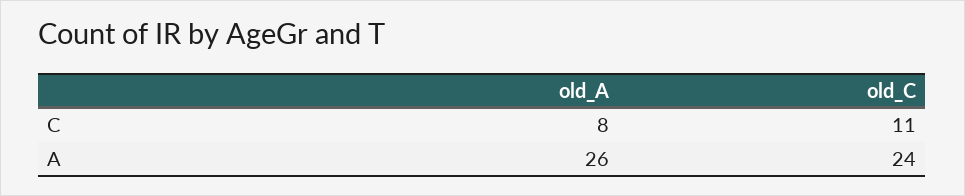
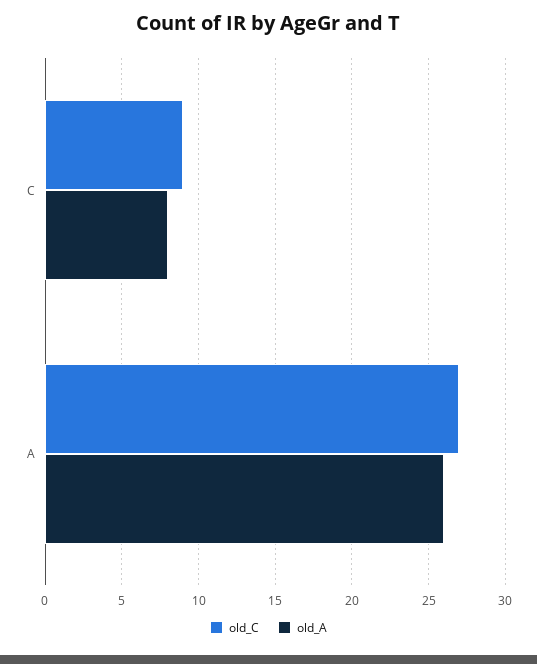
old_C, C: 11 -> 9
old_C, A: 24 -> 27

